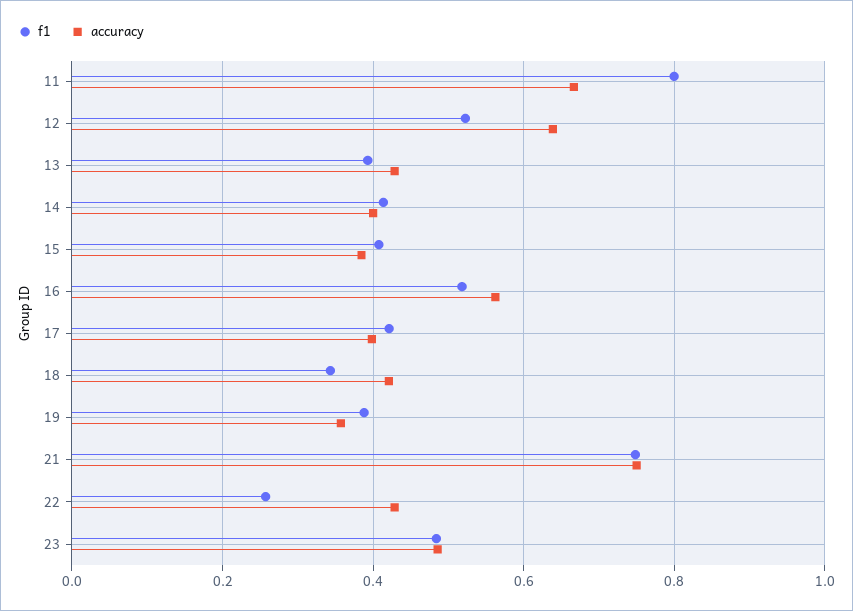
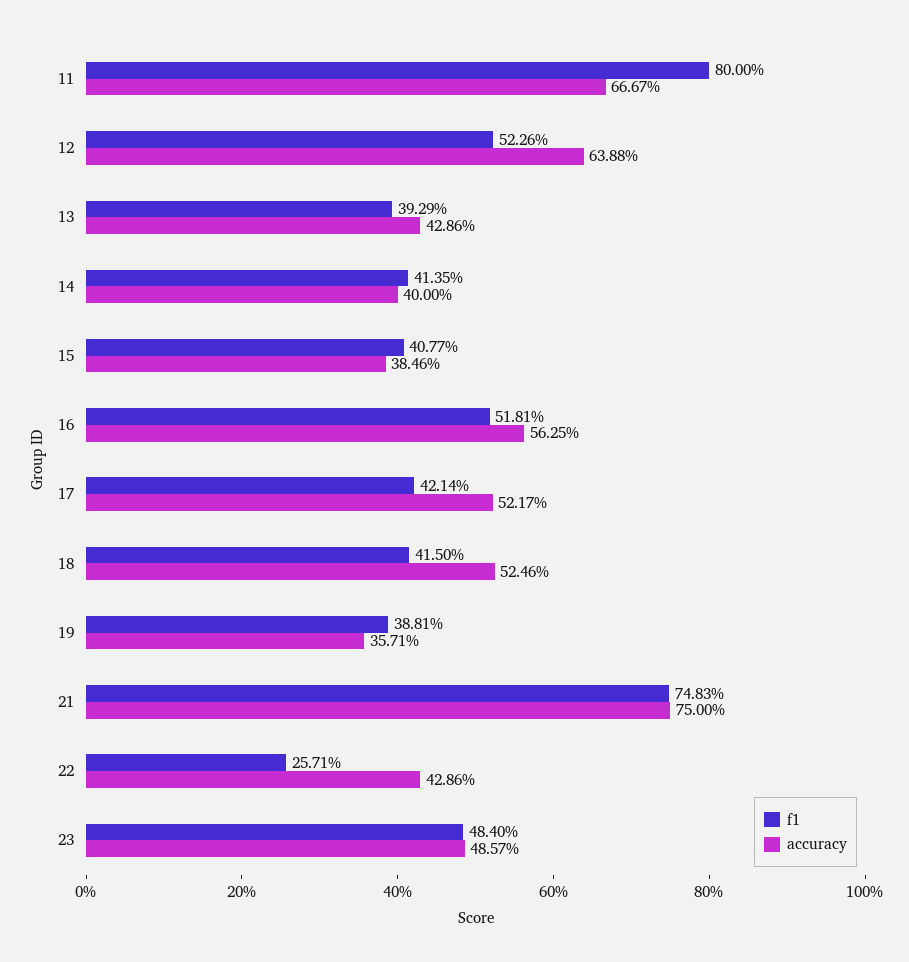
accuracy, 17: 0.4 -> 0.5217
f1, 18: 0.34 -> 0.415
accuracy, 18: 0.42 -> 0.5246

